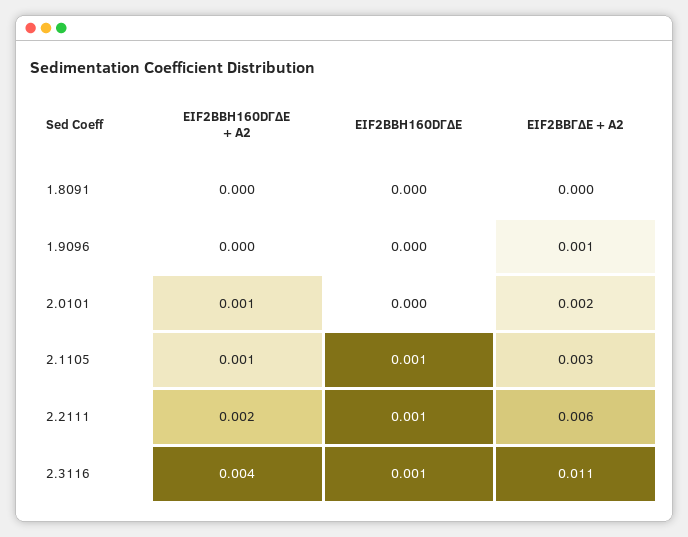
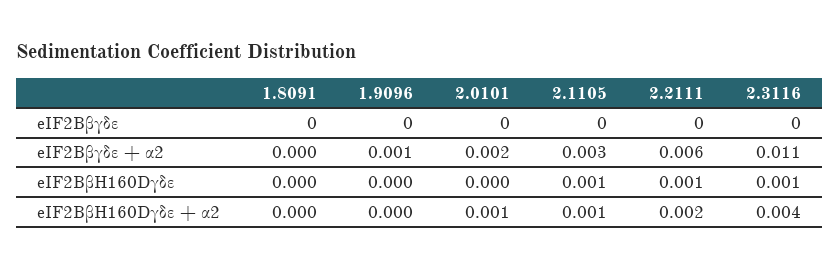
eIF2Bβγδε, 1.8091: none -> 0
eIF2Bβγδε, 1.9096: none -> 0
eIF2Bβγδε, 2.0101: none -> 0
eIF2Bβγδε, 2.1105: none -> 0
eIF2Bβγδε, 2.2111: none -> 0
eIF2Bβγδε, 2.3116: none -> 0

